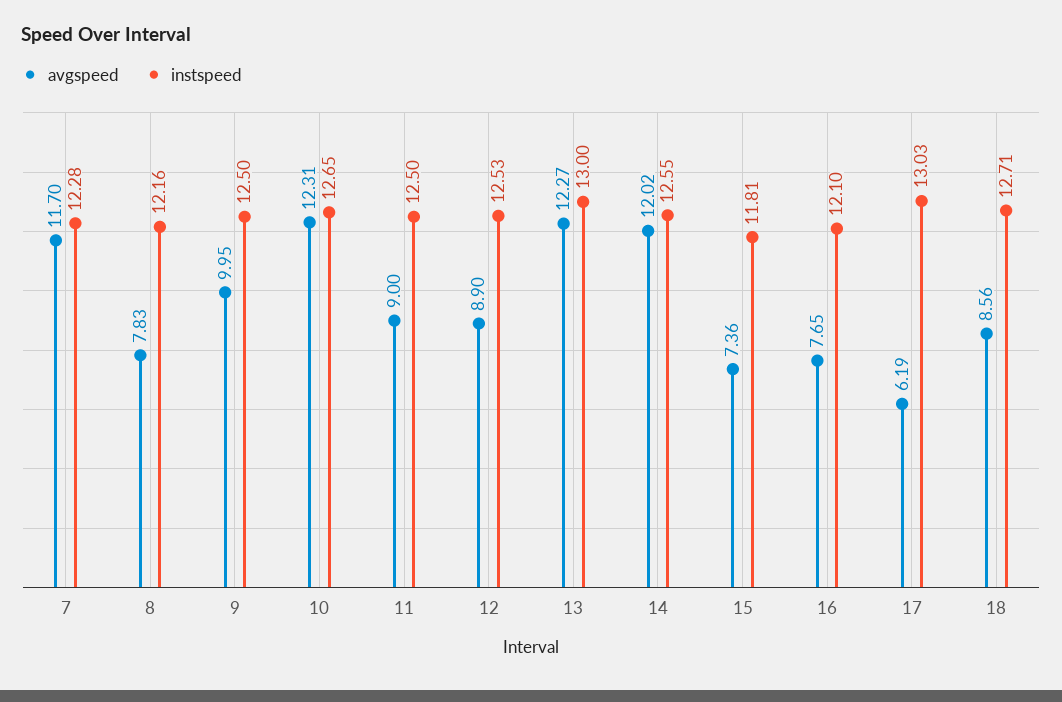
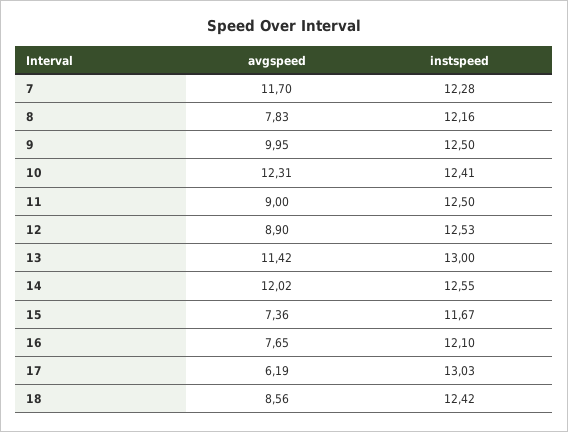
instspeed, 10: 12.65 -> 12.41
avgspeed, 13: 12.27 -> 11.42
instspeed, 15: 11.81 -> 11.67
instspeed, 18: 12.71 -> 12.42

